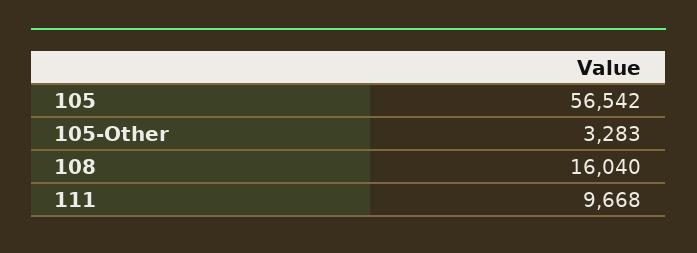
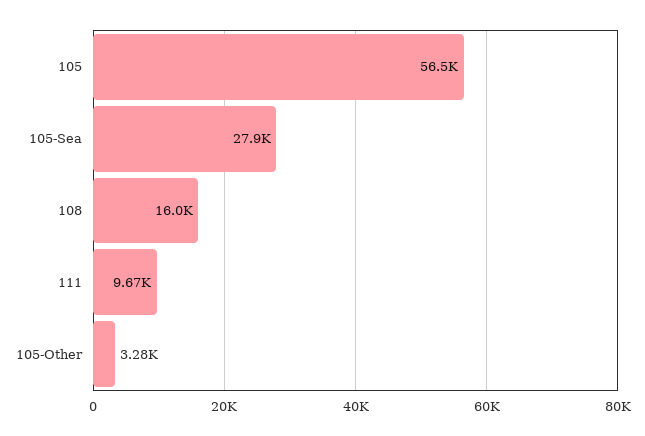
105-Sea: none -> 27900

